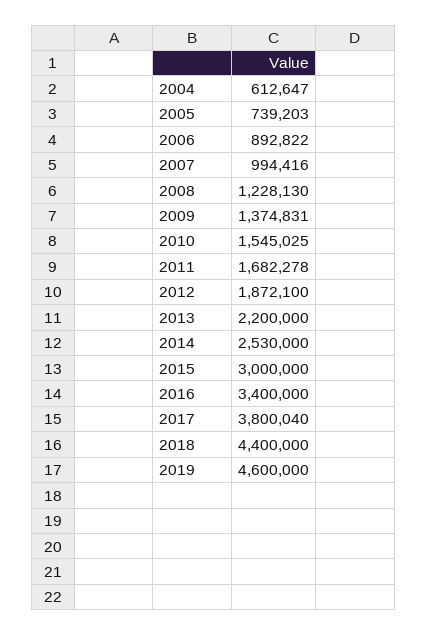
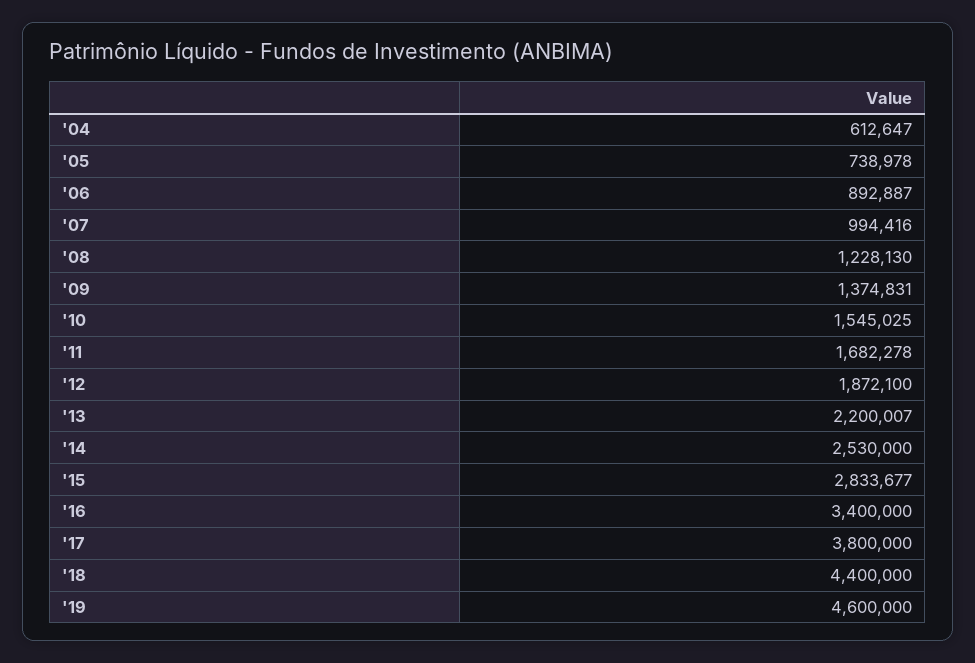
2005: 739203 -> 738978
2006: 892822 -> 892887
2013: 2200000 -> 2200007
2015: 3000000 -> 2833677
2017: 3800040 -> 3800000

